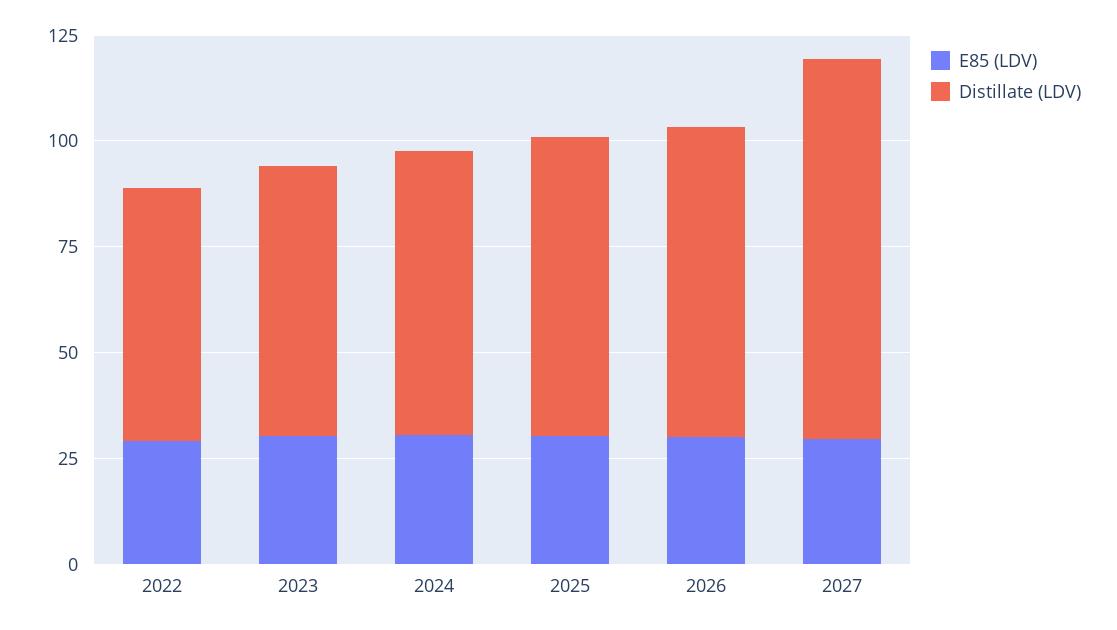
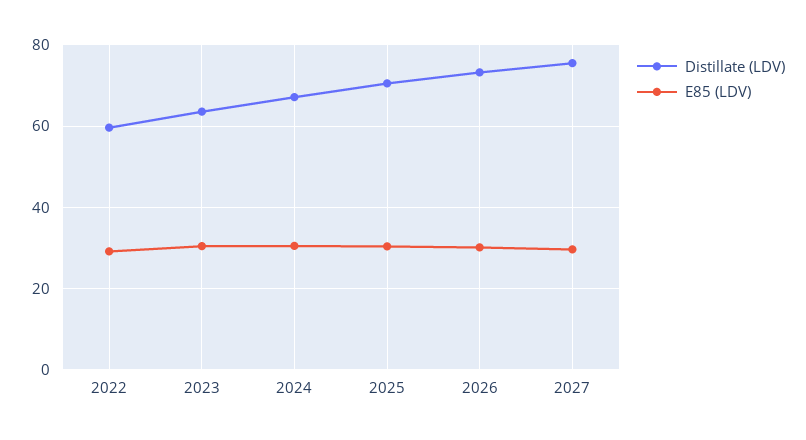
Distillate (LDV), 2027: 90 -> 76

